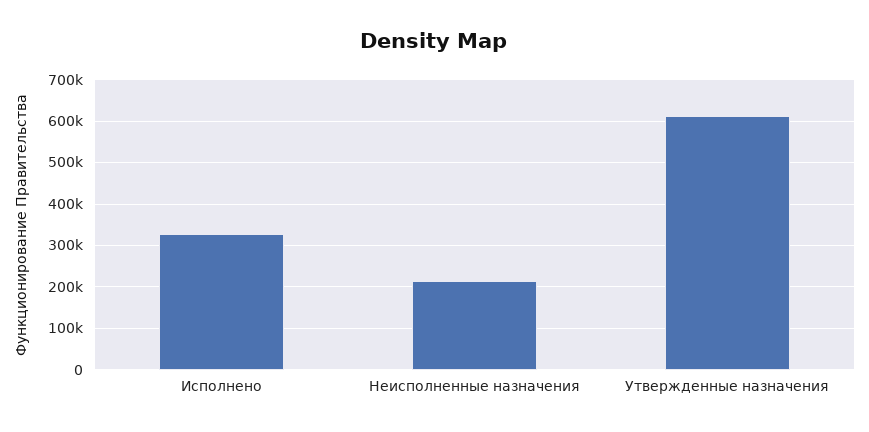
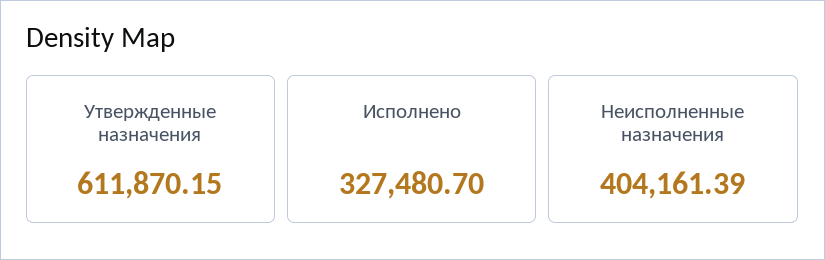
Неисполненные назначения: 220000 -> 404161.39

